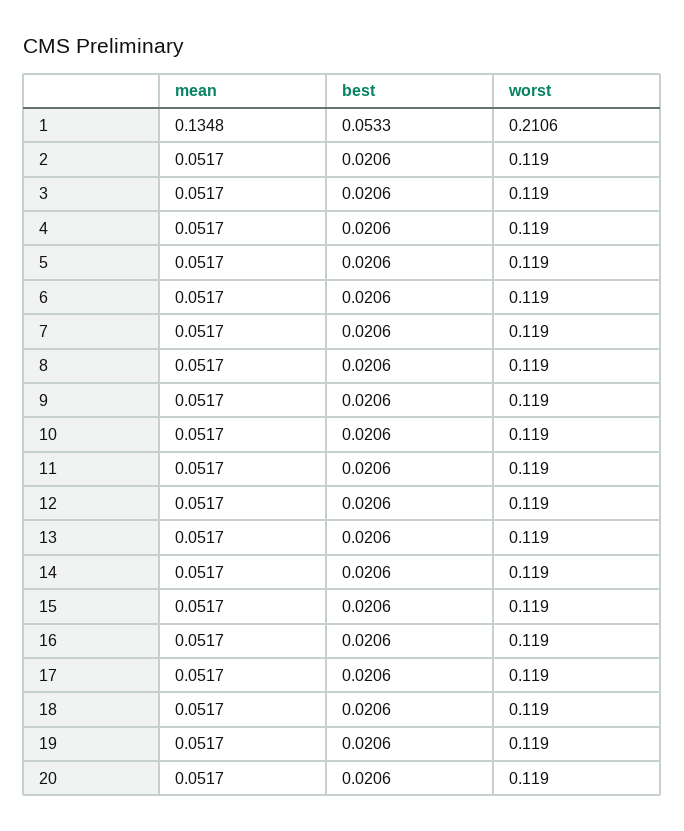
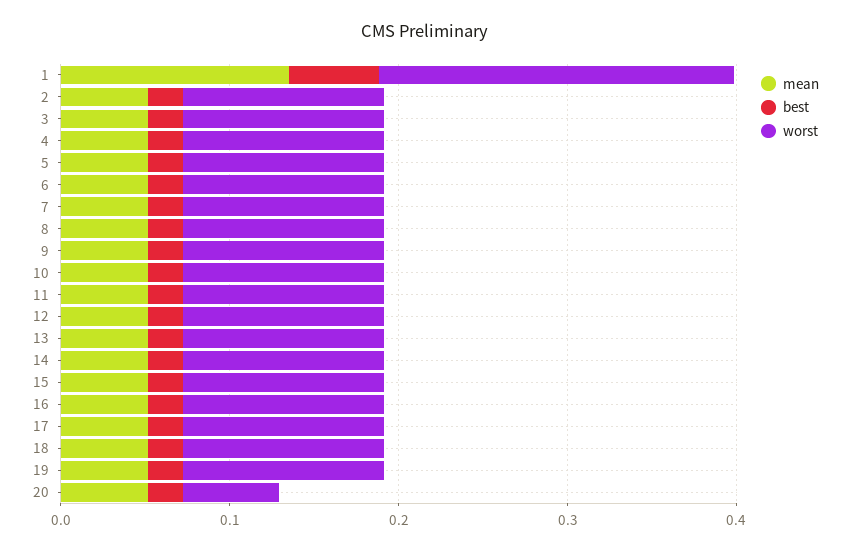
worst, 20: 0.119 -> 0.06

